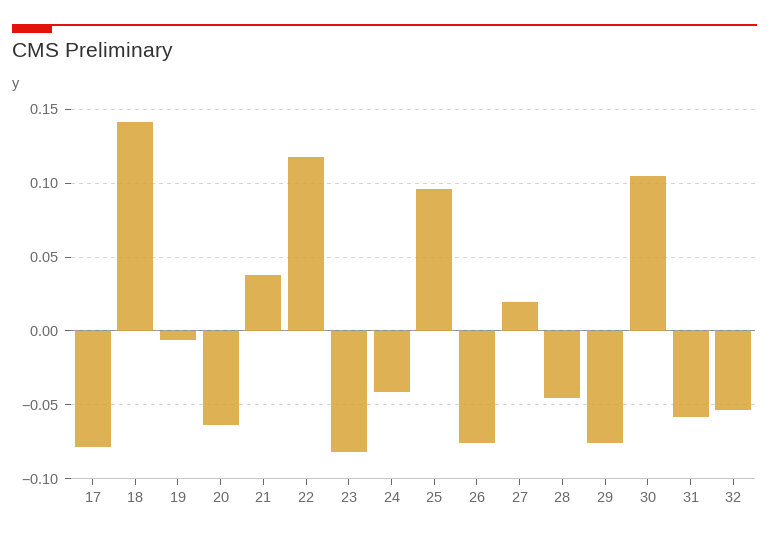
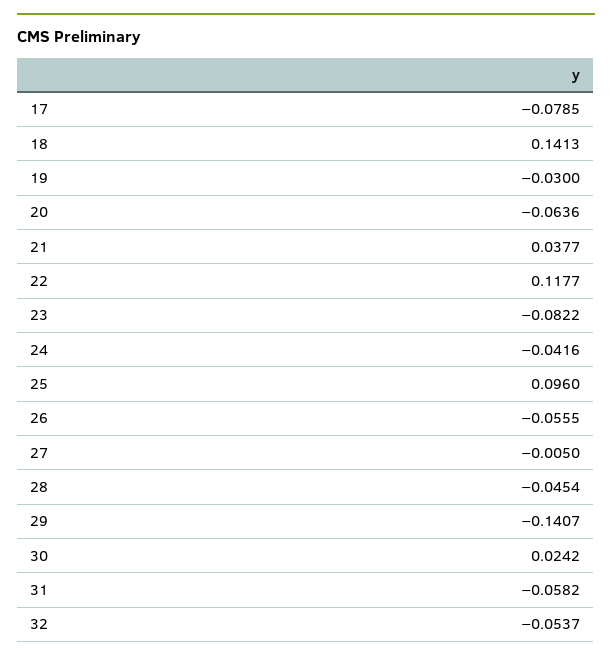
19: -0.005 -> -0.03
26: -0.075 -> -0.0555
27: 0.02 -> -0.005
29: -0.075 -> -0.1407
30: 0.105 -> 0.0242

